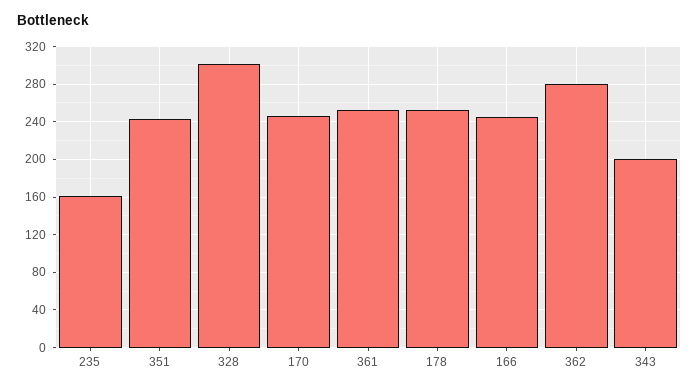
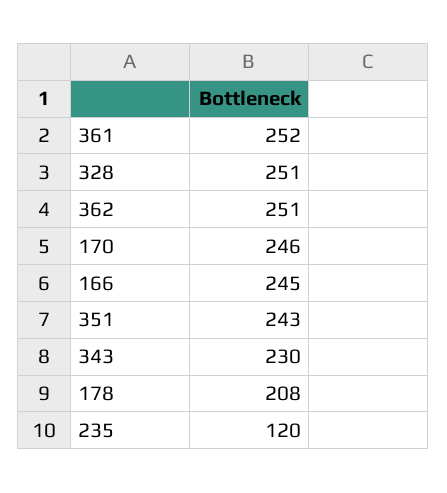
235: 160 -> 120
328: 300 -> 251
178: 250 -> 208
362: 280 -> 251
343: 200 -> 230

